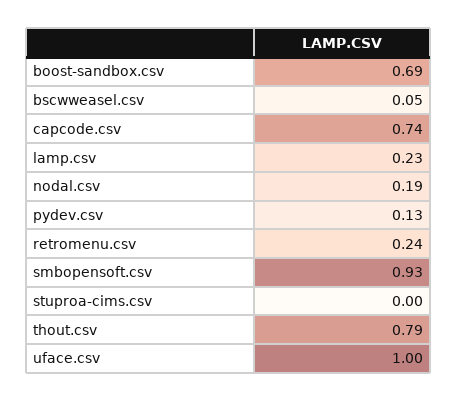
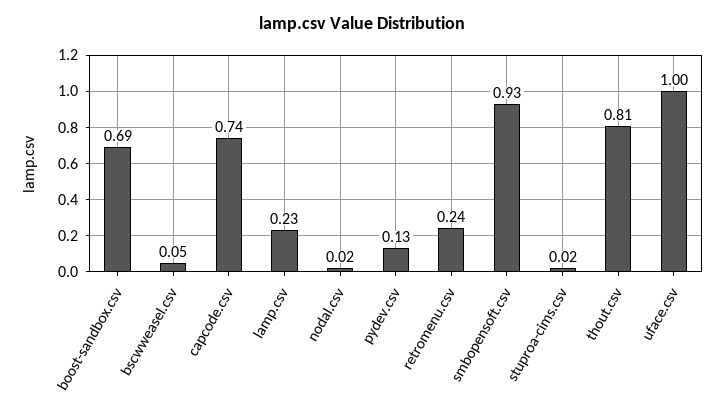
nodal.csv: 0.19 -> 0.02
stuproa-cims.csv: 0 -> 0.02
thout.csv: 0.79 -> 0.81

